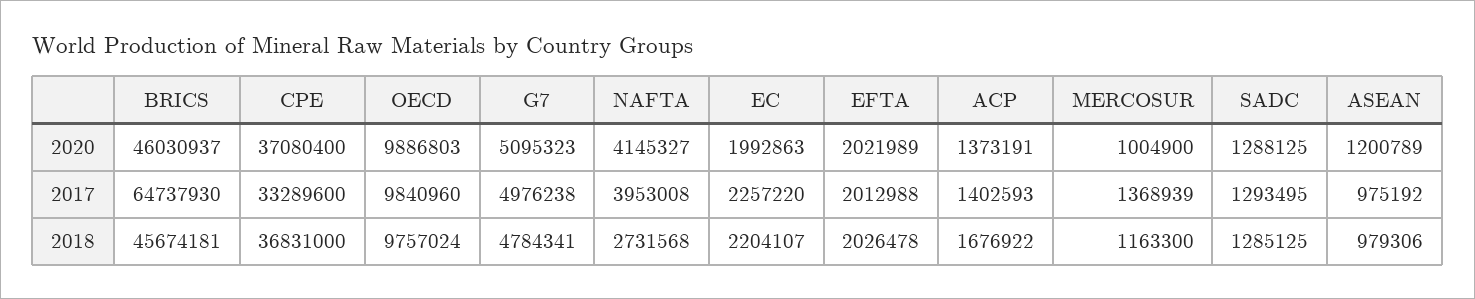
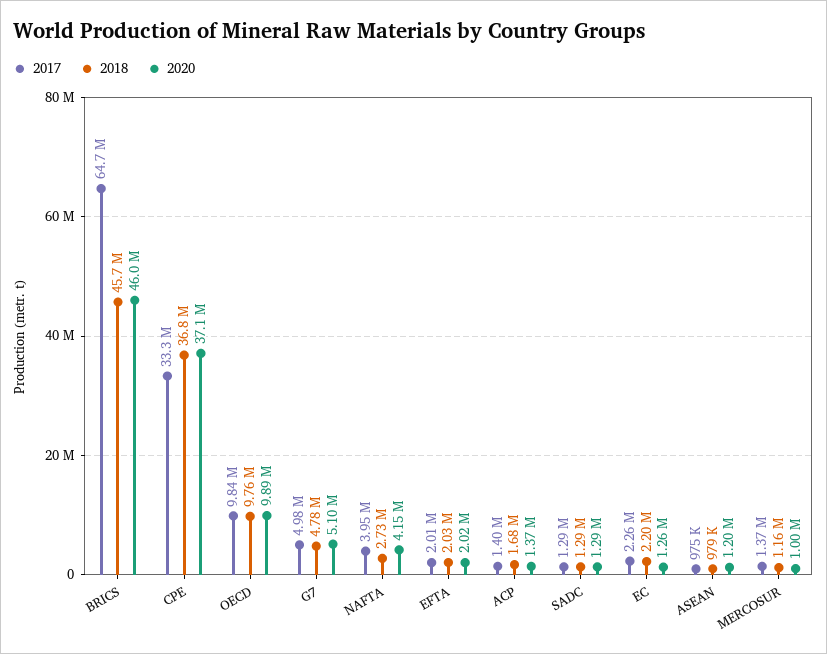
2020, EC: 1992863 -> 1260000

